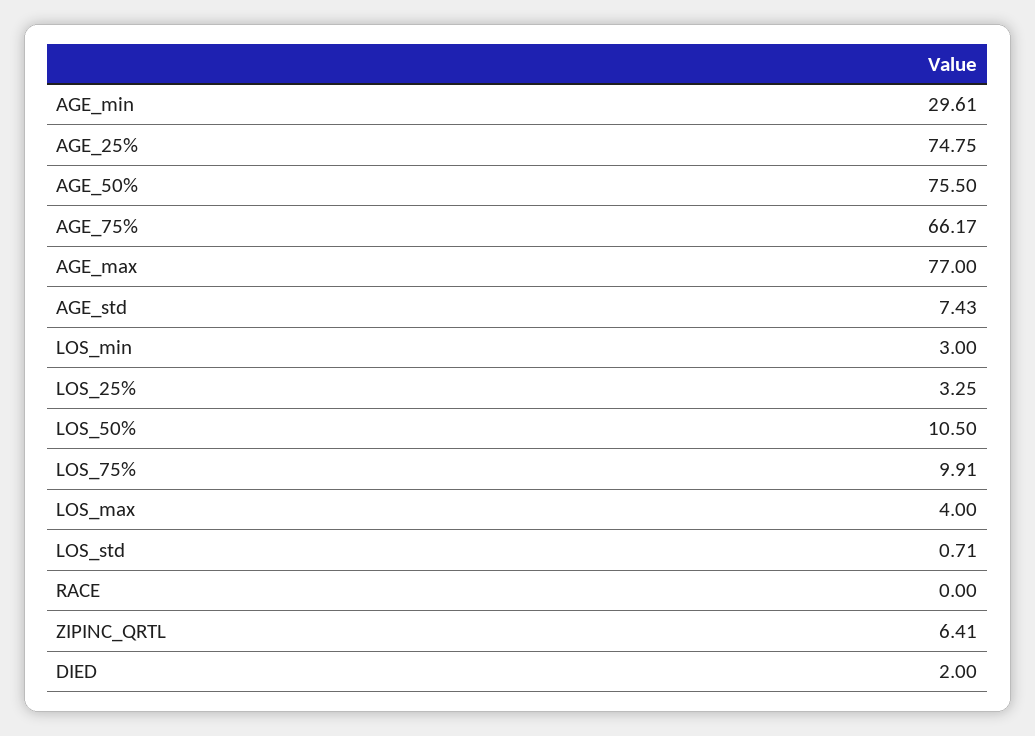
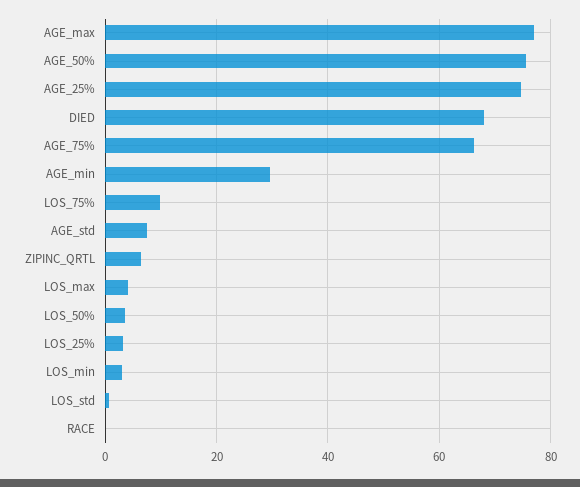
LOS_50%: 10.5 -> 4
DIED: 2 -> 68

